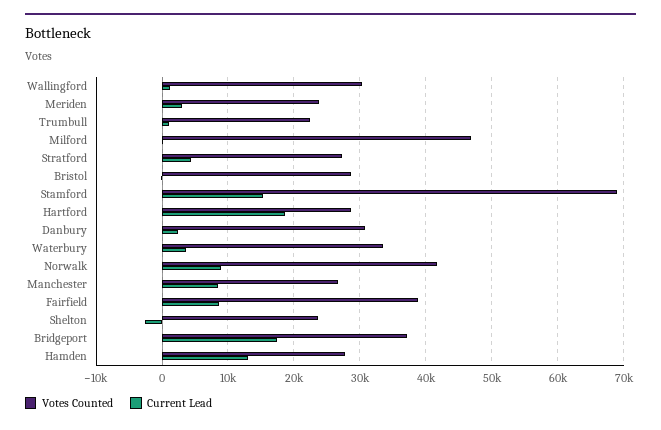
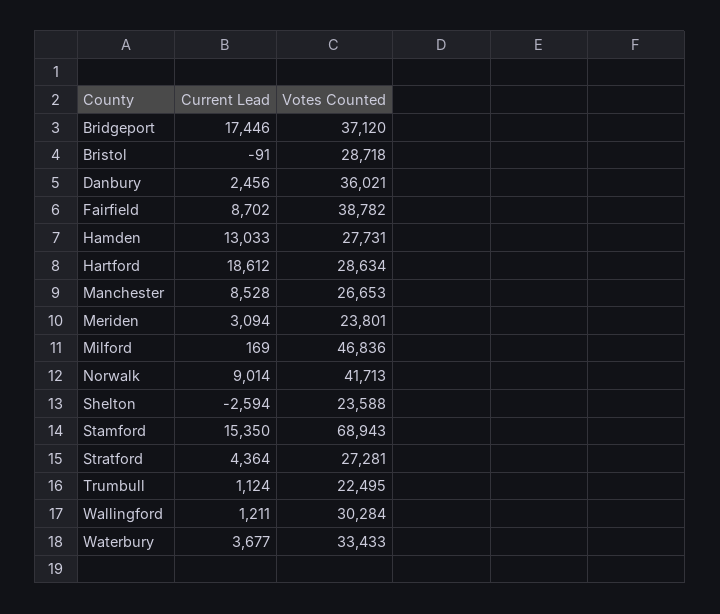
Votes Counted, Danbury: 31000 -> 36021

